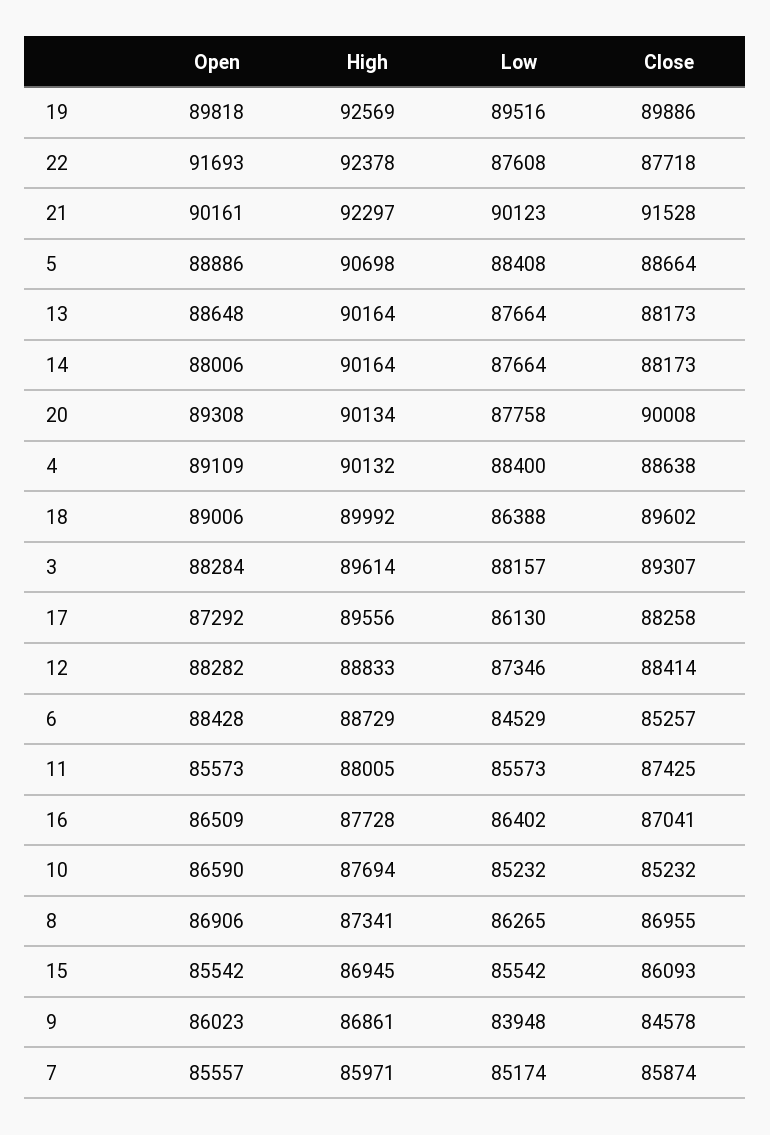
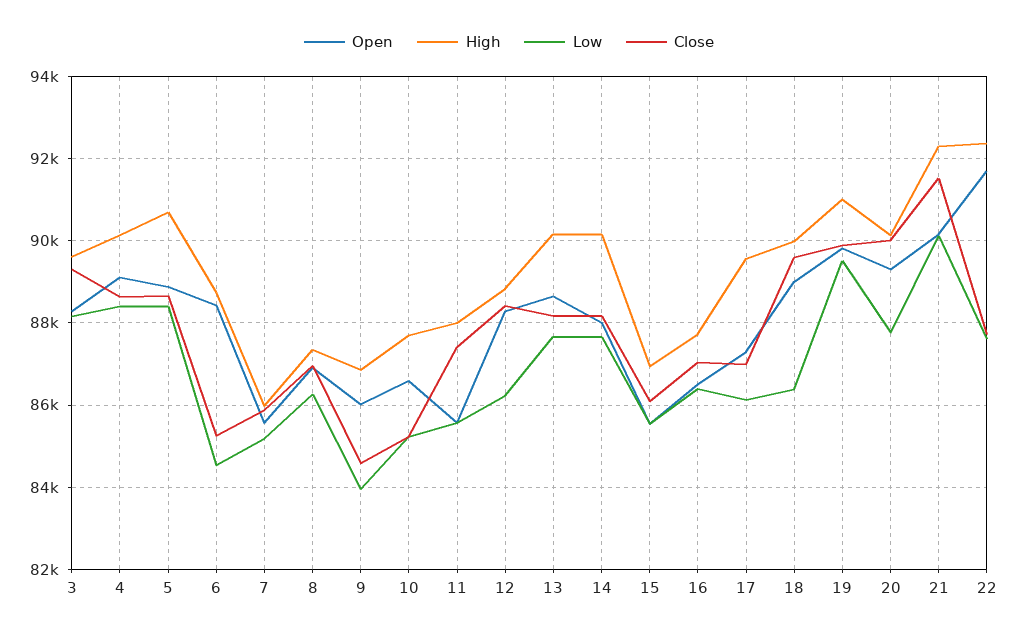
High, 19: 92569 -> 91000
Close, 17: 88258 -> 87000
Low, 12: 87346 -> 86200

